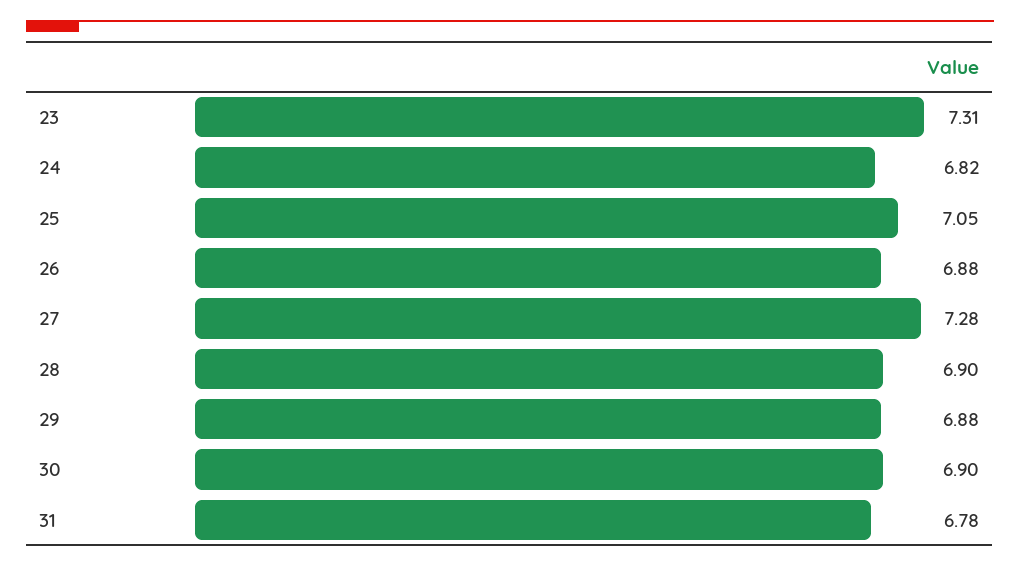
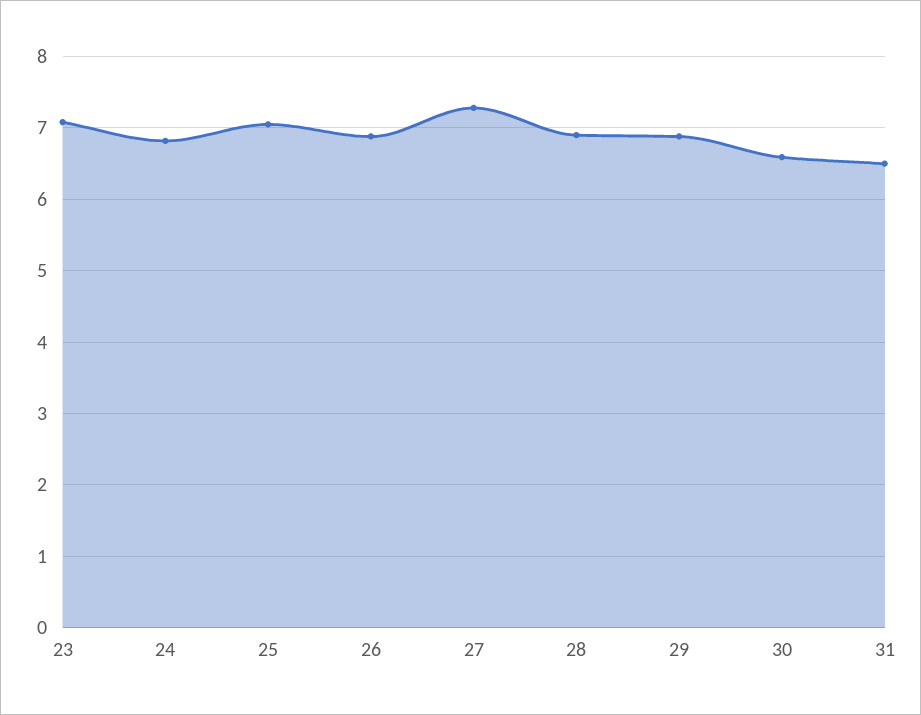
23: 7.31 -> 7.1
30: 6.9 -> 6.6
31: 6.78 -> 6.5

